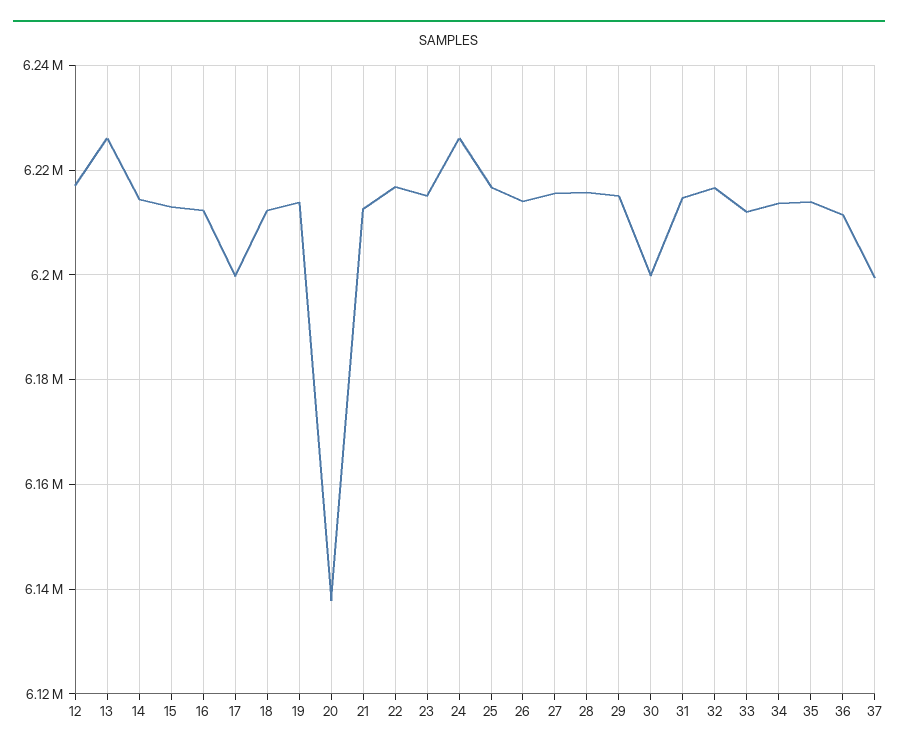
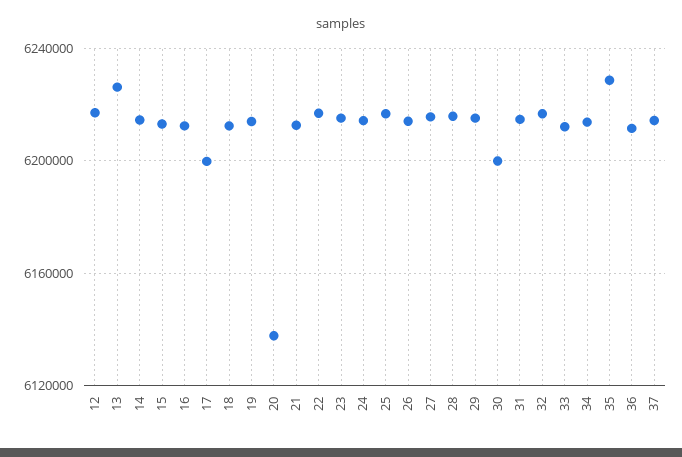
24: 6226000 -> 6215000
35: 6214000 -> 6230000
37: 6200000 -> 6215000

